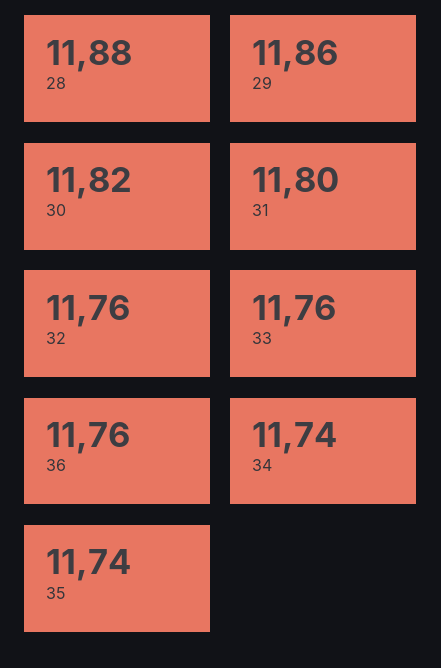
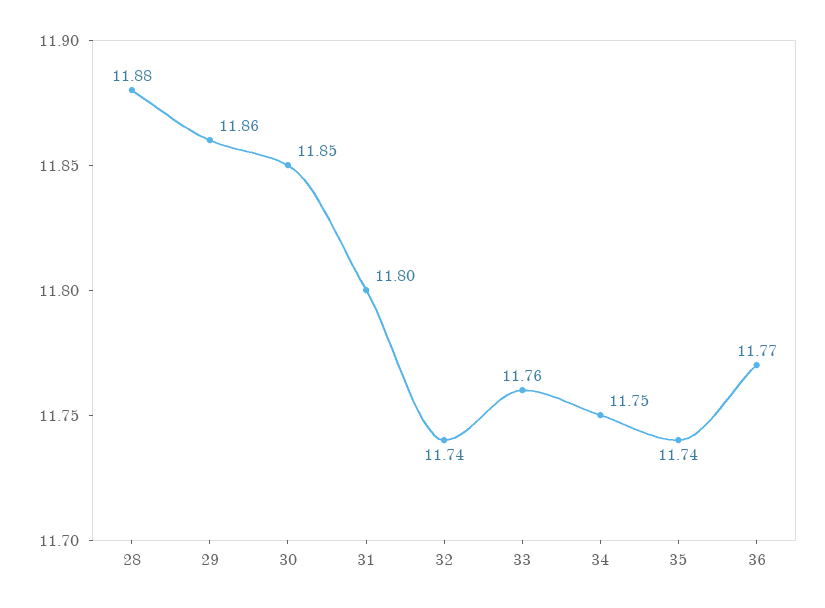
30: 11.82 -> 11.85
32: 11.76 -> 11.74
36: 11.76 -> 11.77
34: 11.74 -> 11.75

